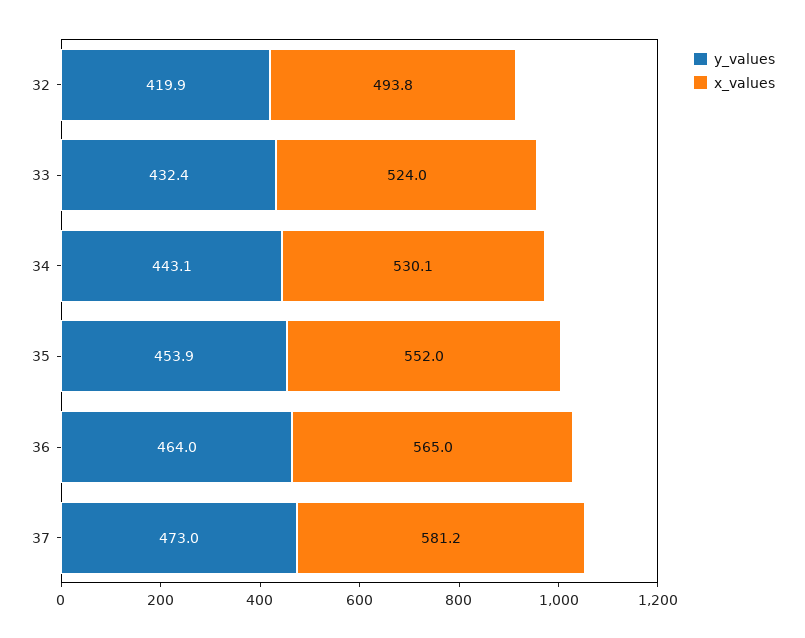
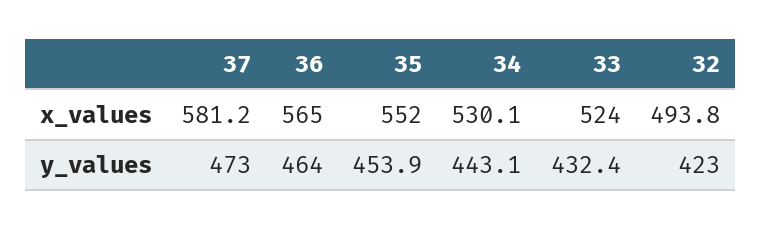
y_values, 32: 419.9 -> 423

